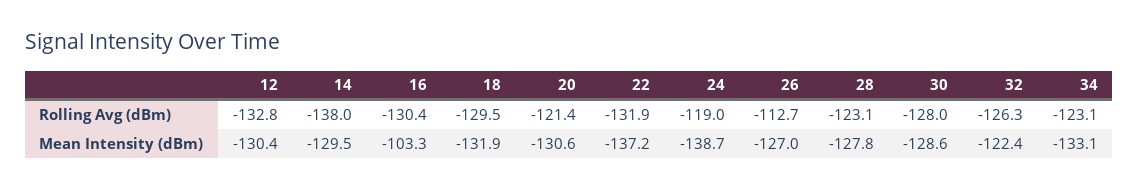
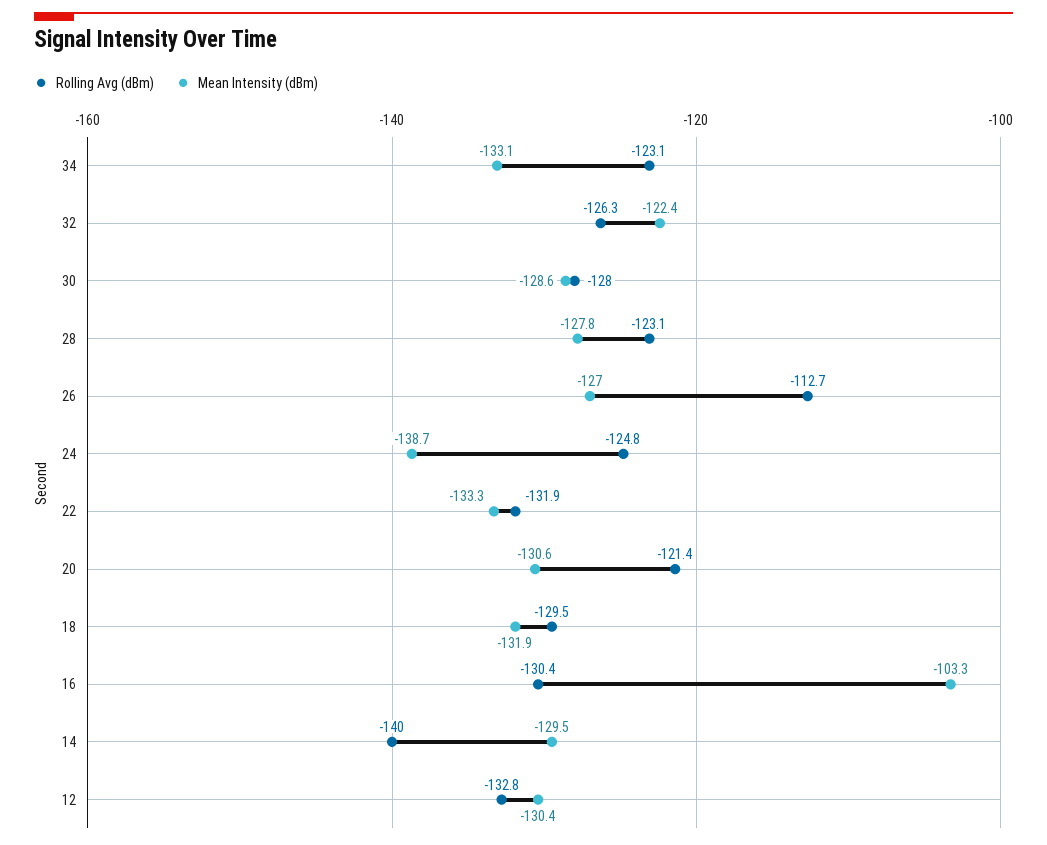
Rolling Avg (dBm), 14: -138 -> -140
Rolling Avg (dBm), 24: -119 -> -124.8
Mean Intensity (dBm), 22: -137.2 -> -133.3

